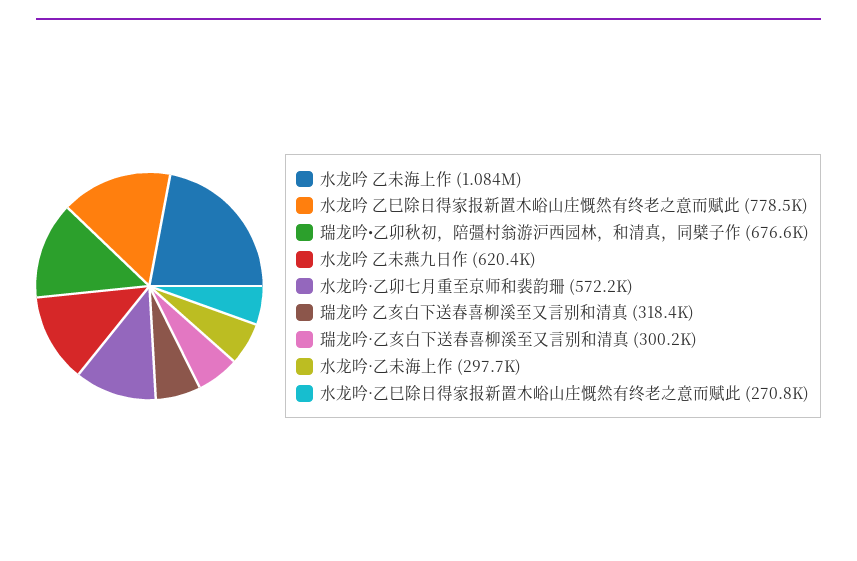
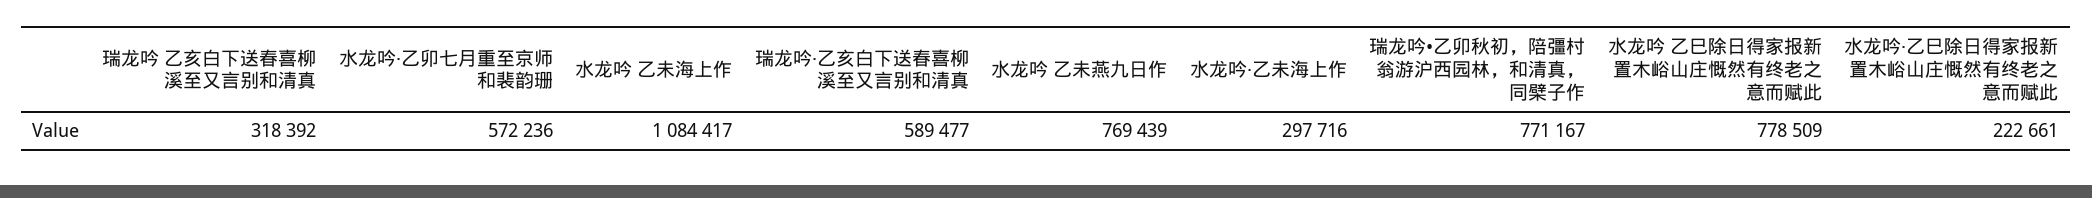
瑞龙吟•乙卯秋初，陪彊村翁游沪西园林，和清真，同檗子作: 676600 -> 771167
水龙吟 乙未燕九日作: 620400 -> 769439
瑞龙吟·乙亥白下送春喜柳溪至又言别和清真: 300200 -> 589477
水龙吟·乙巳除日得家报新置木峪山庄慨然有终老之意而赋此: 270800 -> 222661

